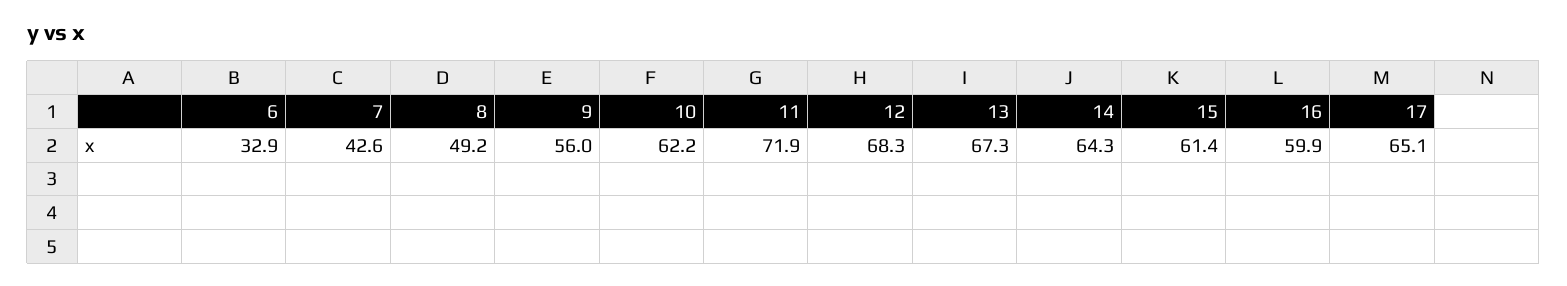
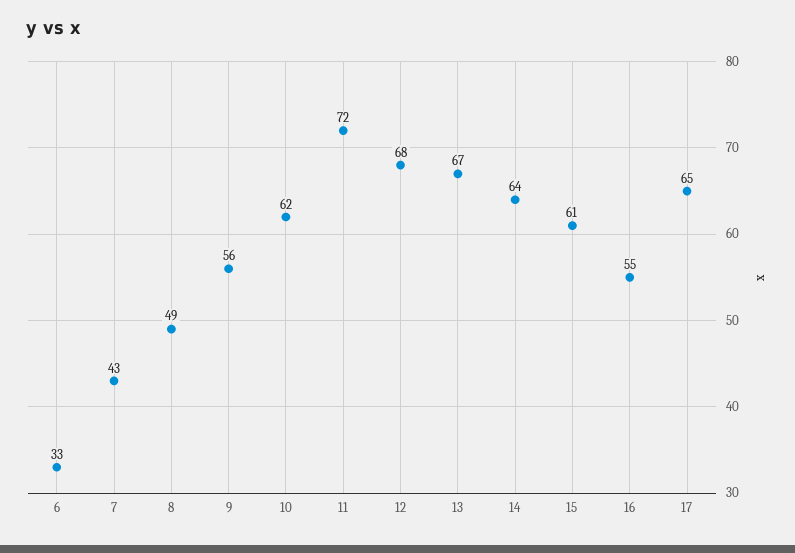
16: 59.9 -> 55

